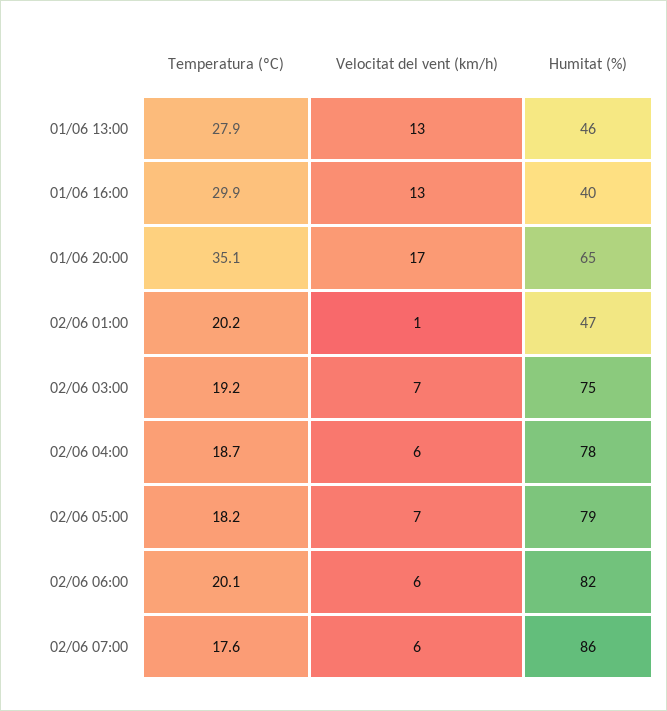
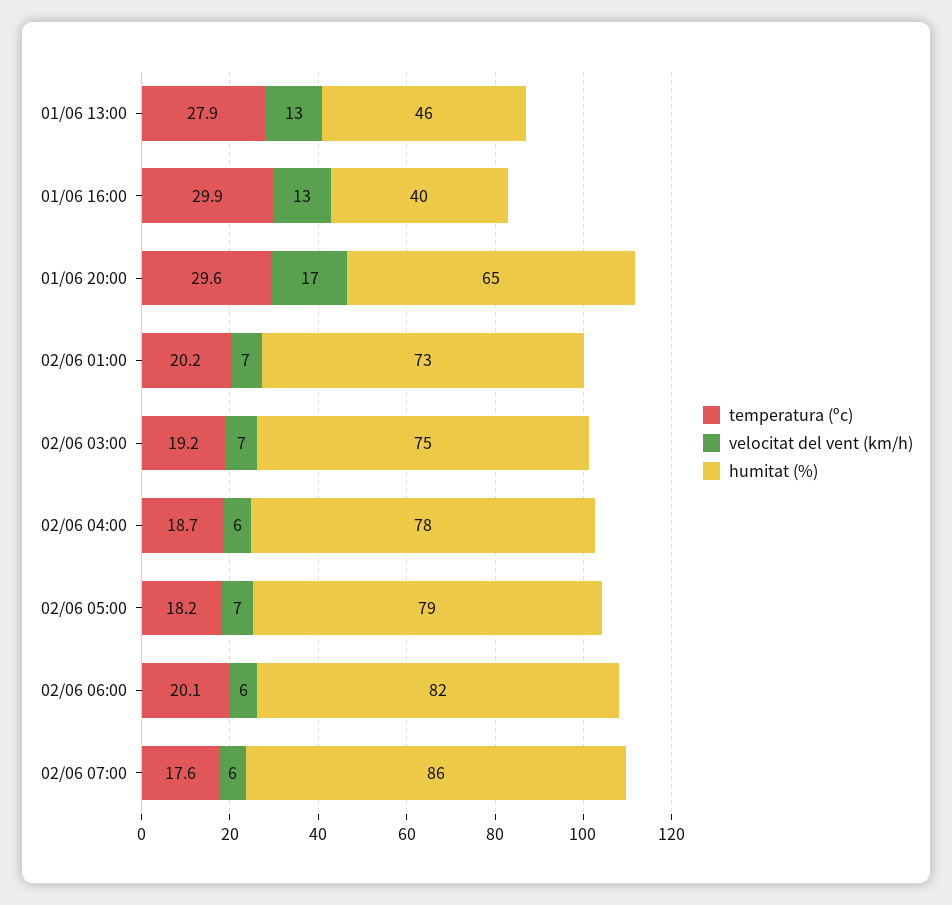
Temperatura (ºC), 01/06 20:00: 35.1 -> 29.6
Velocitat del vent (km/h), 02/06 01:00: 1 -> 7
Humitat (%), 02/06 01:00: 47 -> 73

